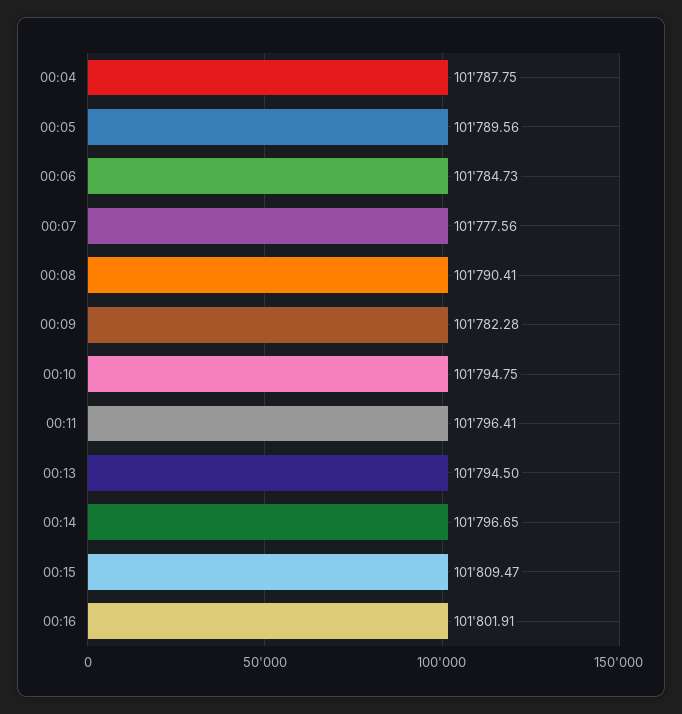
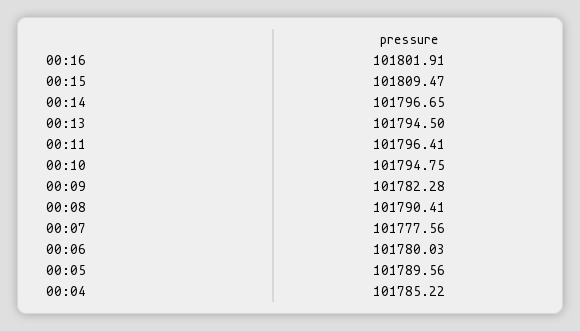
00:04: 101787.75 -> 101785.22
00:06: 101784.73 -> 101780.03

